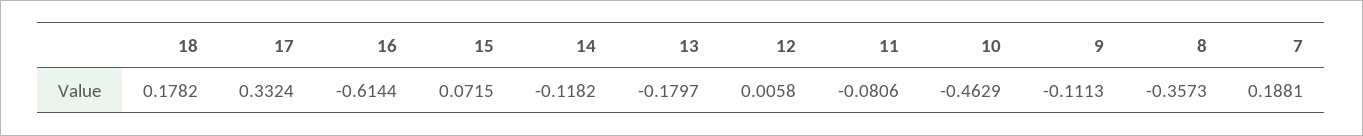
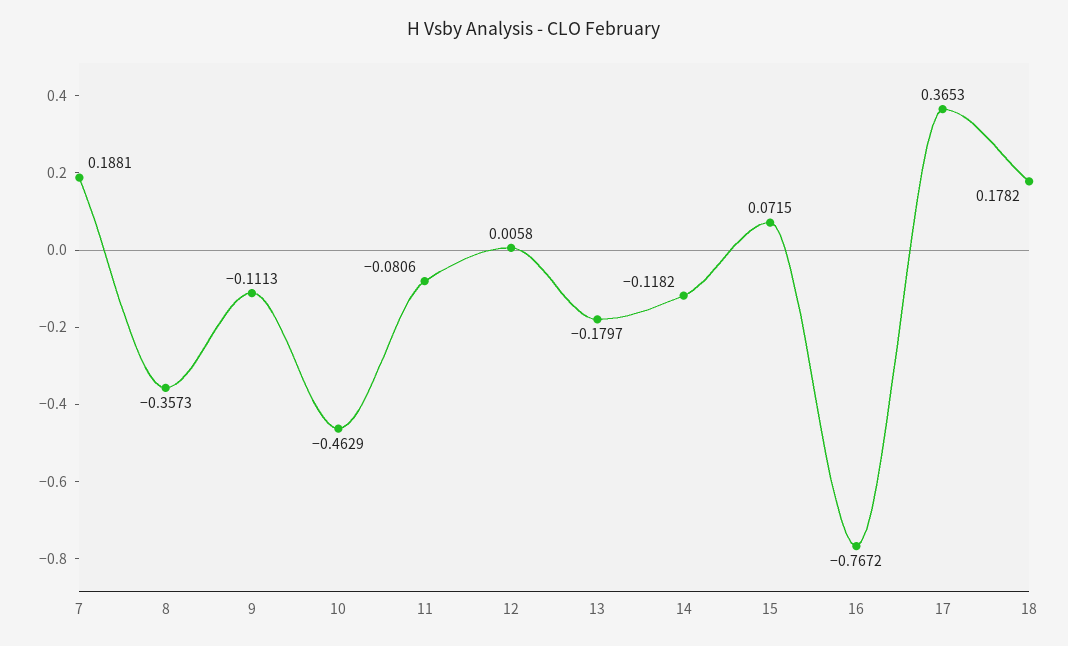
17: 0.3324 -> 0.3653
16: -0.6144 -> -0.7672

